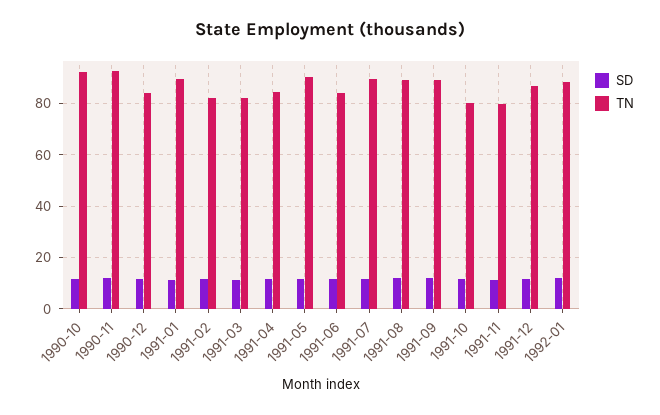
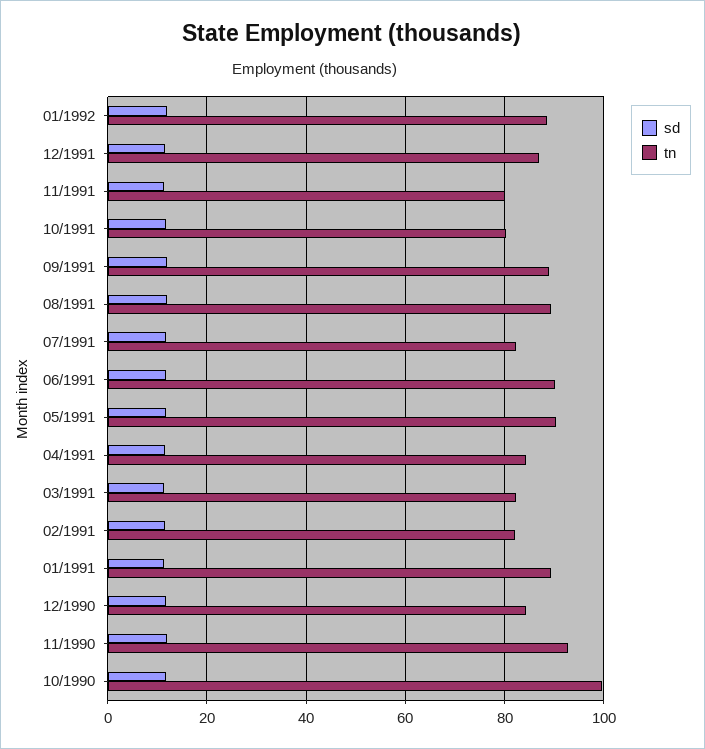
TN, 1990-10: 92.5 -> 100
TN, 1991-06: 85 -> 90
TN, 1991-07: 90 -> 82

